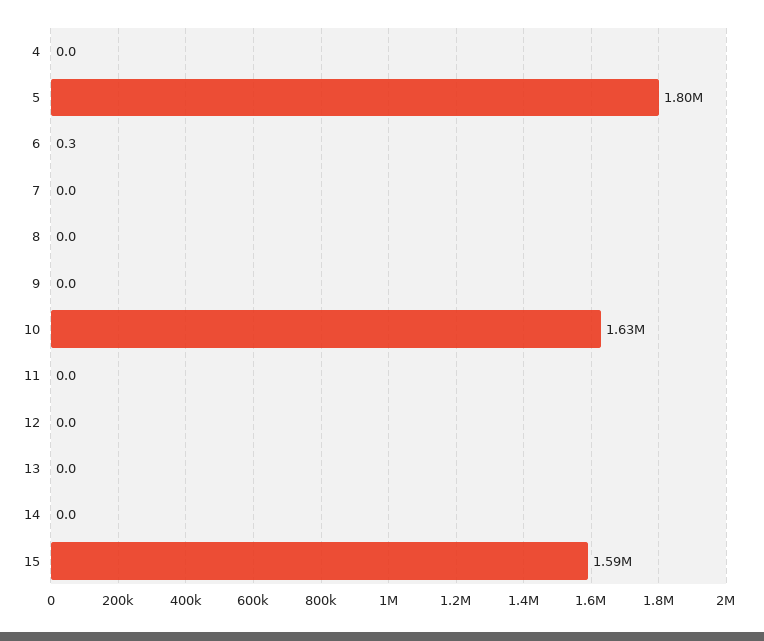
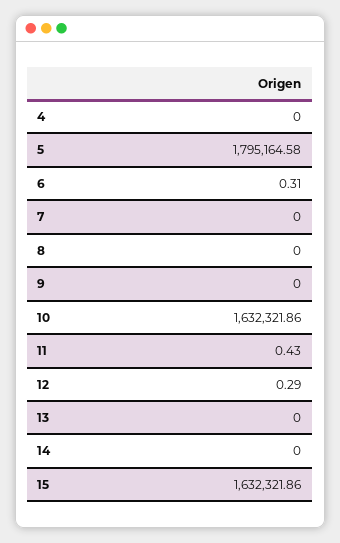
11: 0 -> 0.43
12: 0 -> 0.29
15: 1590000 -> 1632321.86

